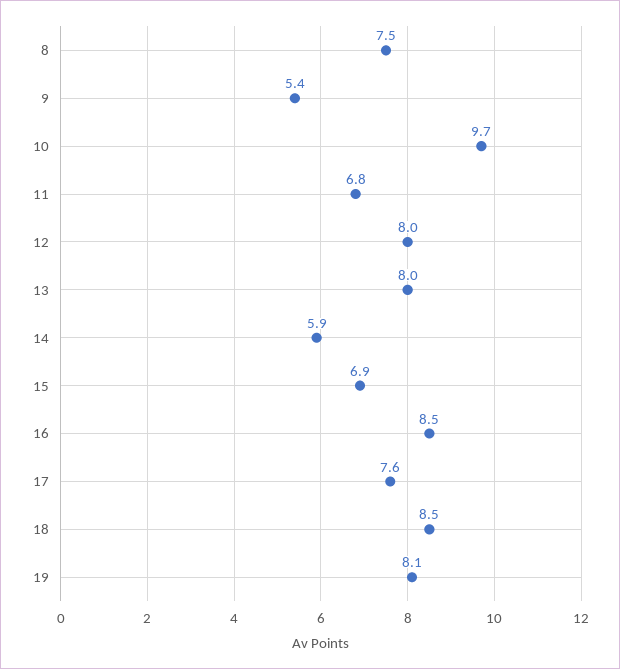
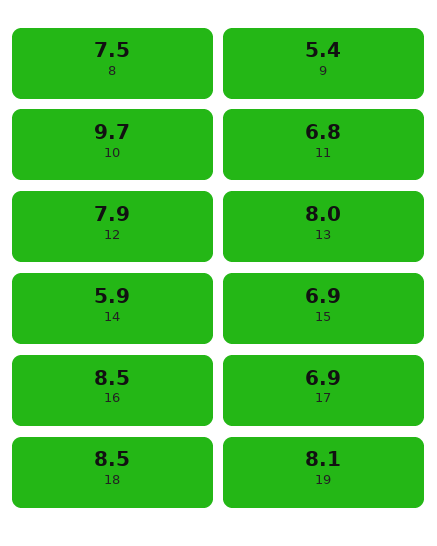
12: 8 -> 7.9
17: 7.6 -> 6.9

